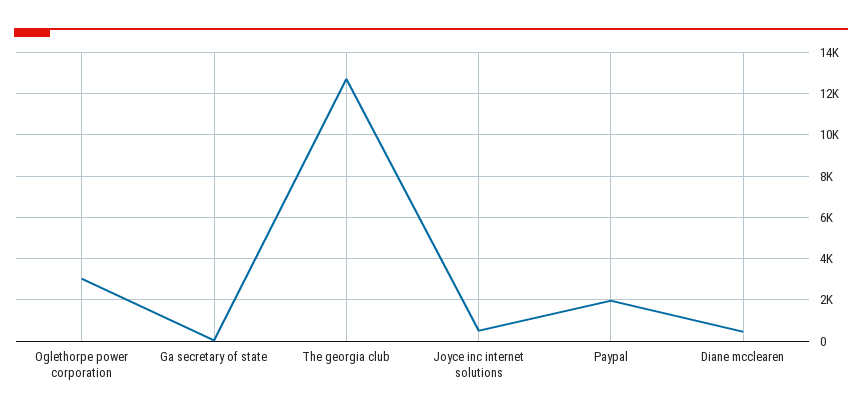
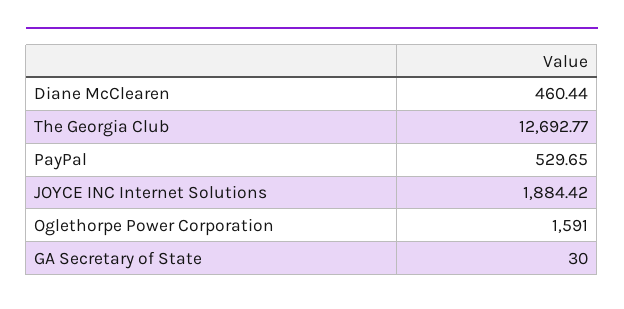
Oglethorpe power corporation: 3000 -> 1591
Joyce inc internet solutions: 500 -> 1884.42
Paypal: 2000 -> 529.65

